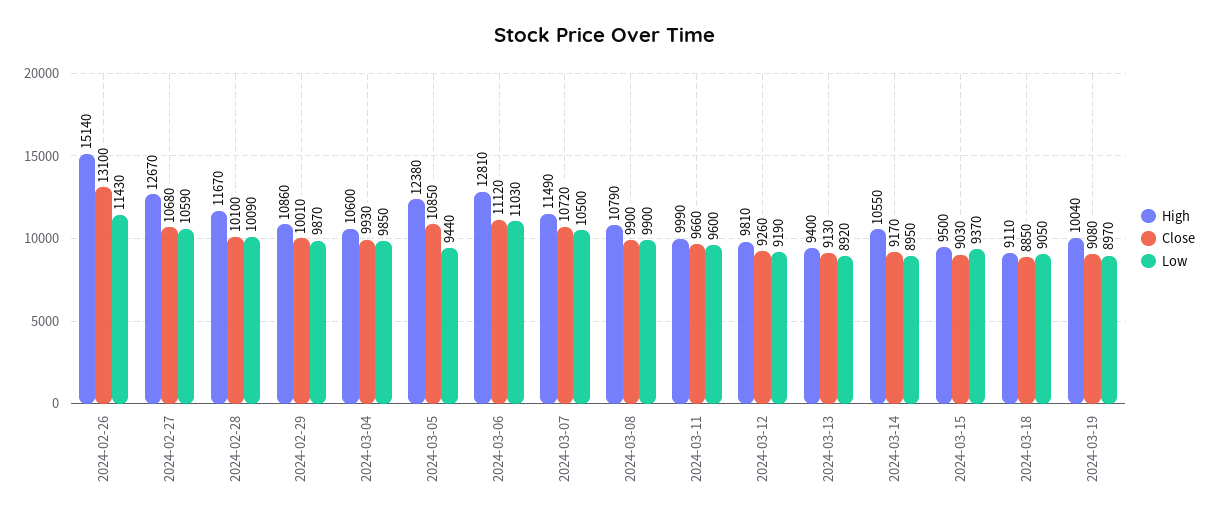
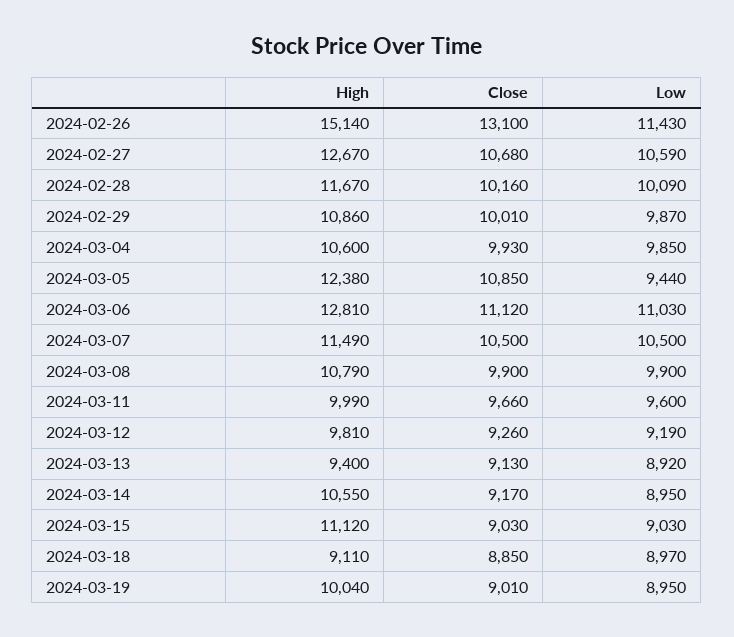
Close, 2024-02-28: 10100 -> 10160
Close, 2024-03-07: 10720 -> 10500
High, 2024-03-15: 9500 -> 11120
Low, 2024-03-15: 9370 -> 9030
Low, 2024-03-18: 9050 -> 8970
Close, 2024-03-19: 9080 -> 9010
Low, 2024-03-19: 8970 -> 8950

